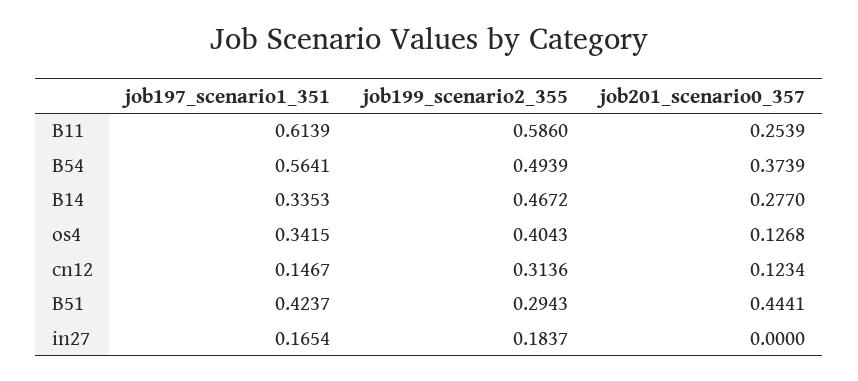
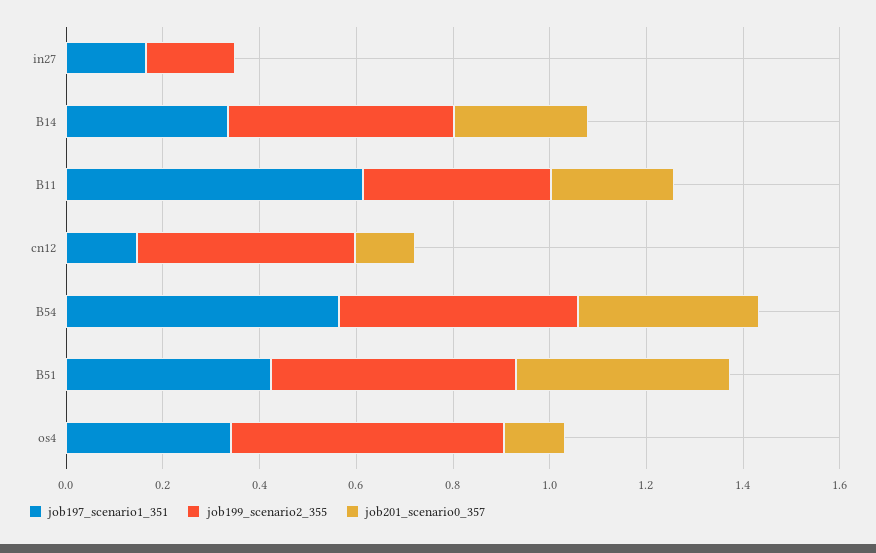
job199_scenario2_355, B11: 0.586 -> 0.4
job199_scenario2_355, os4: 0.4043 -> 0.55
job199_scenario2_355, cn12: 0.3136 -> 0.45
job199_scenario2_355, B51: 0.2943 -> 0.5

